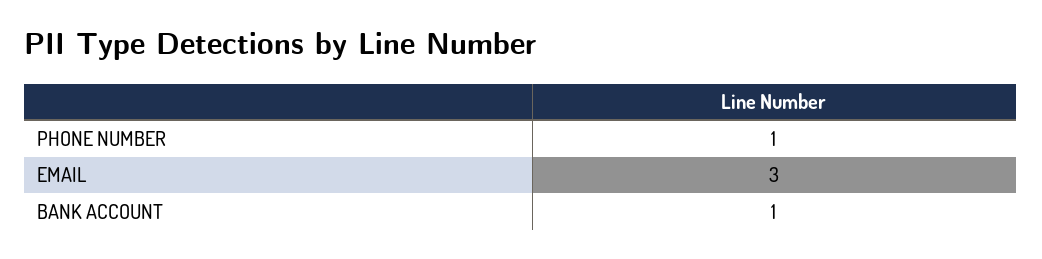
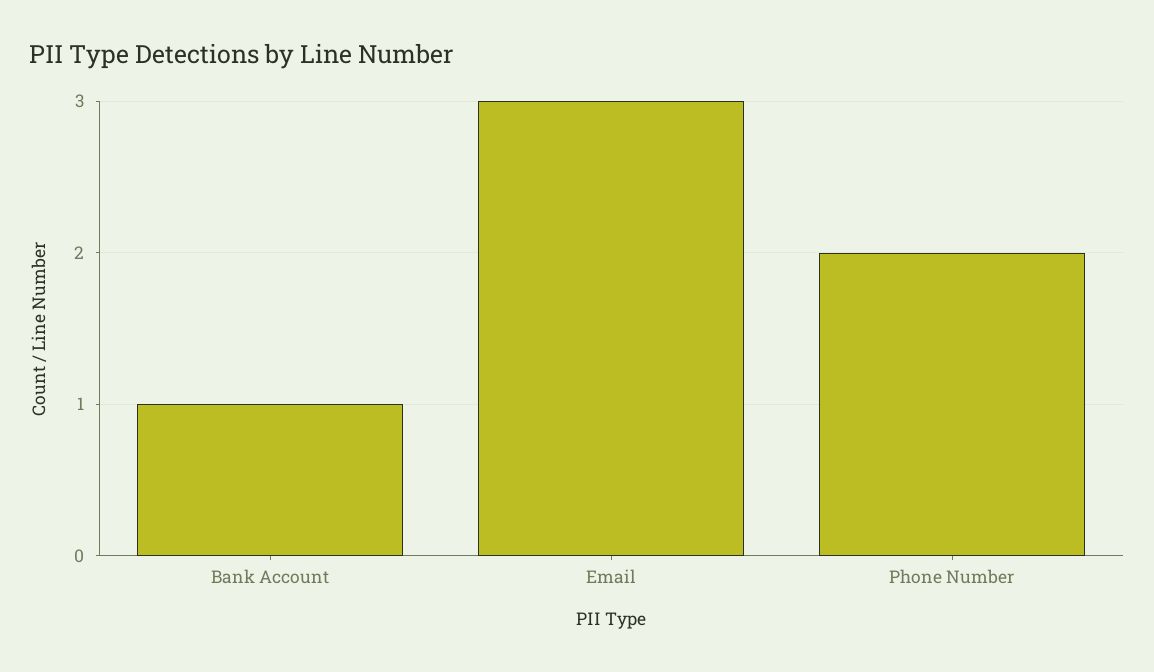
PHONE NUMBER: 1 -> 2

